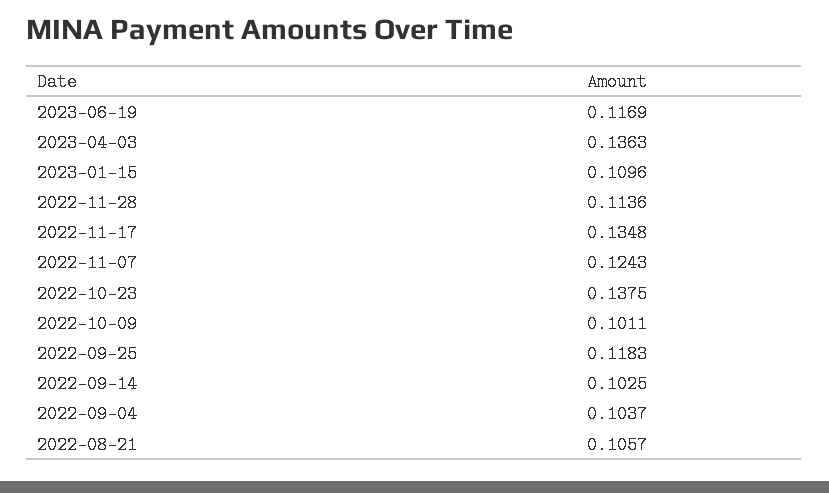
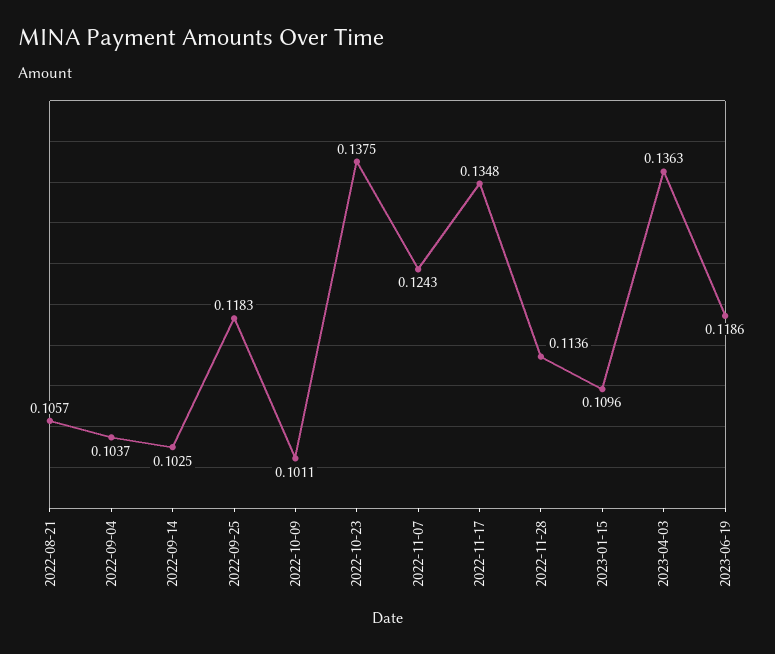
2023-06-19: 0.1169 -> 0.1186

